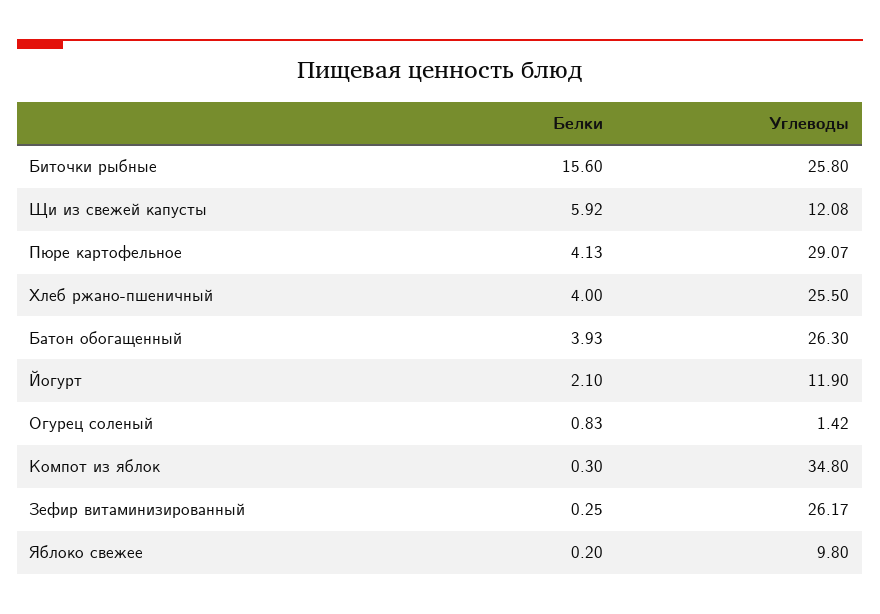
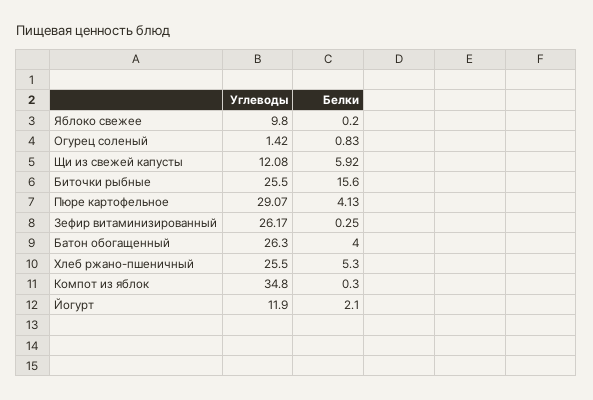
Углеводы, Биточки рыбные: 25.8 -> 25.5
Белки, Хлеб ржано-пшеничный: 4 -> 5.3
Белки, Батон обогащенный: 3.93 -> 4

